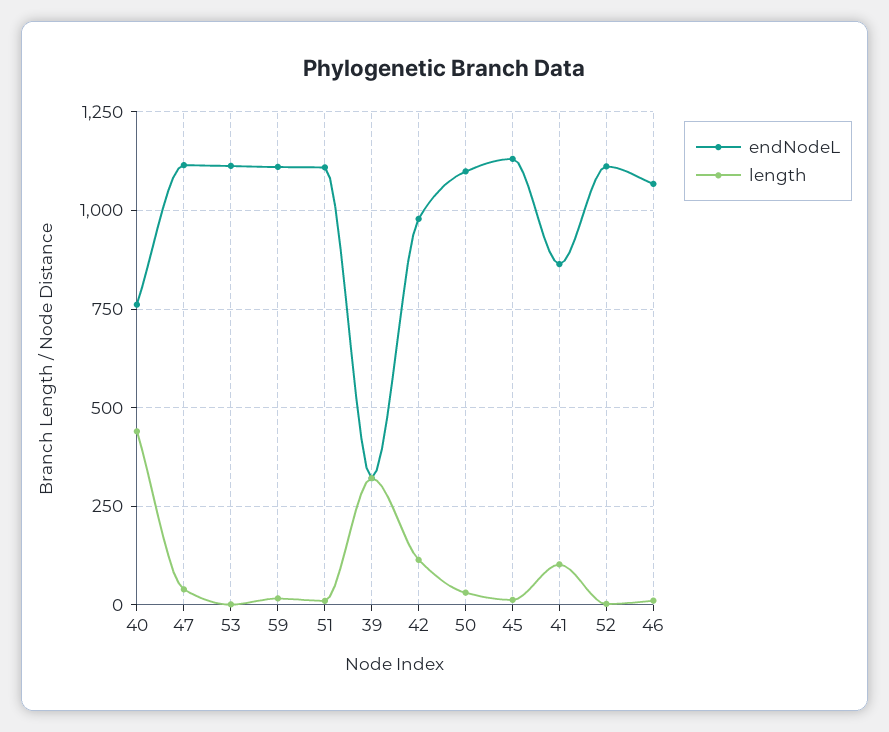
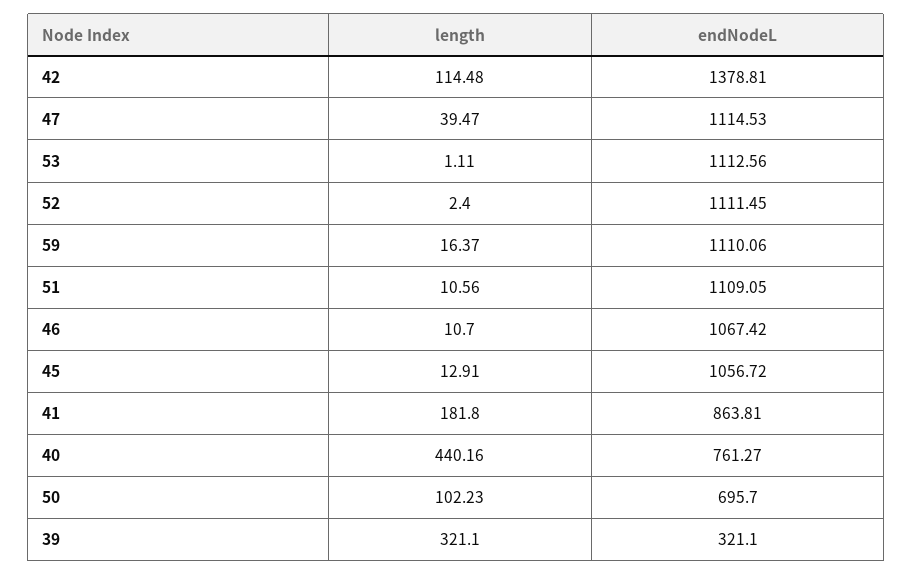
endNodeL, 42: 975 -> 1378.81
endNodeL, 50: 1100 -> 695.7
length, 50: 25 -> 102.23
endNodeL, 45: 1125 -> 1056.72
length, 41: 100 -> 181.8

